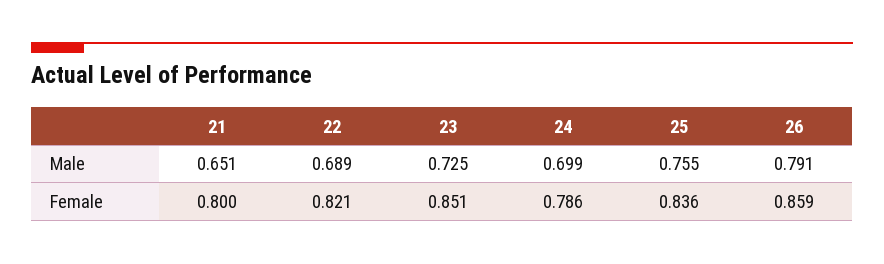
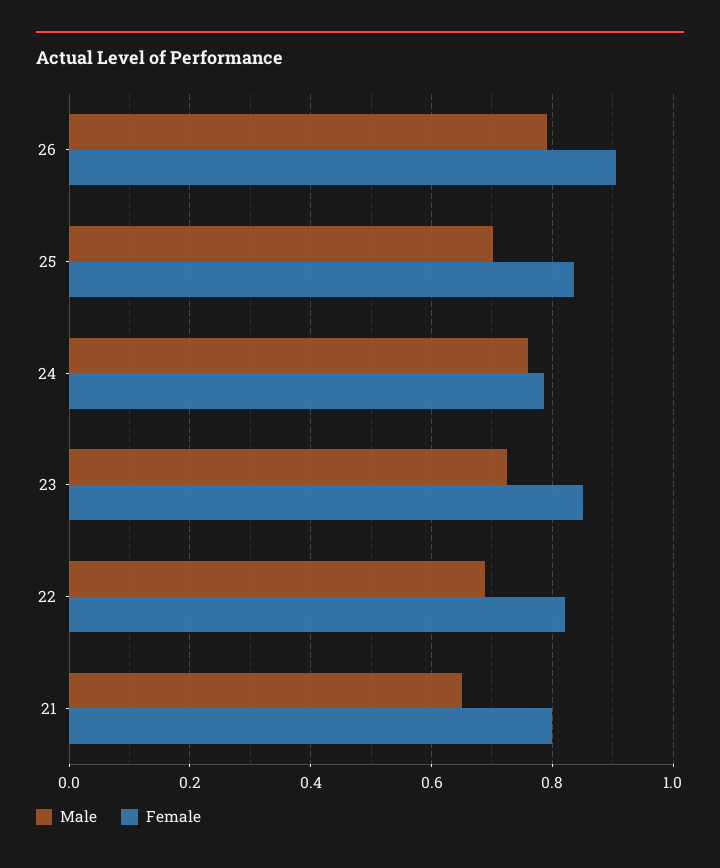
Male, 24: 0.699 -> 0.76
Male, 25: 0.755 -> 0.7
Female, 26: 0.859 -> 0.9

